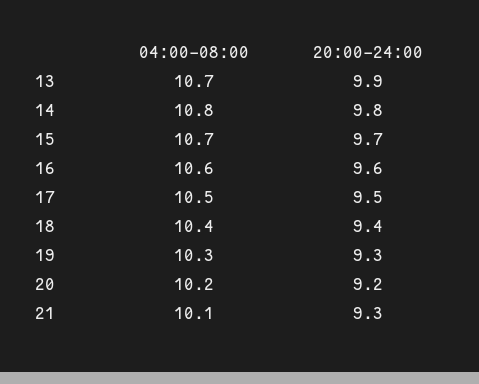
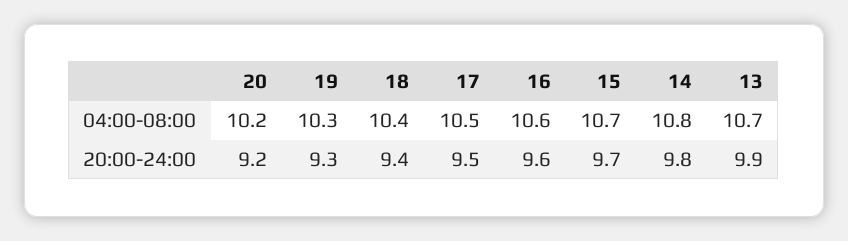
04:00-08:00, 21: 10.1 -> none
20:00-24:00, 21: 9.3 -> none

